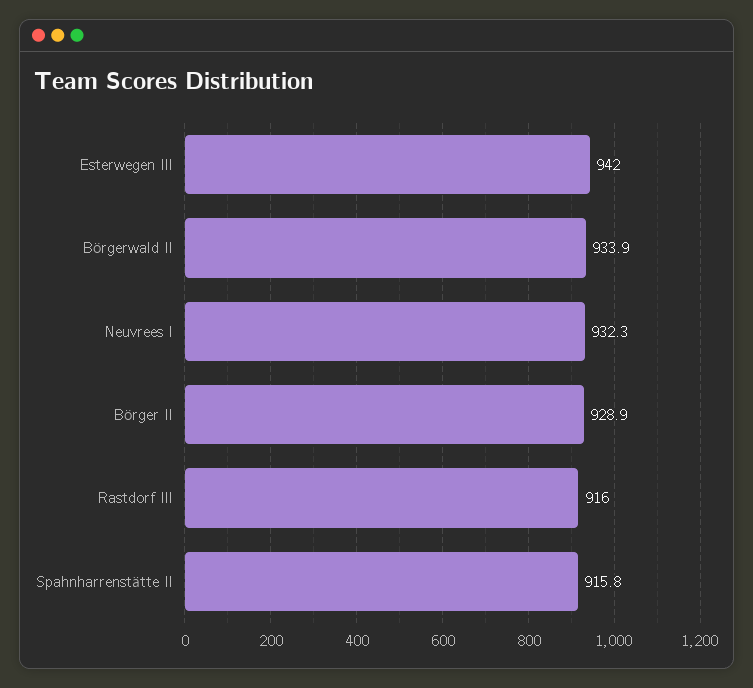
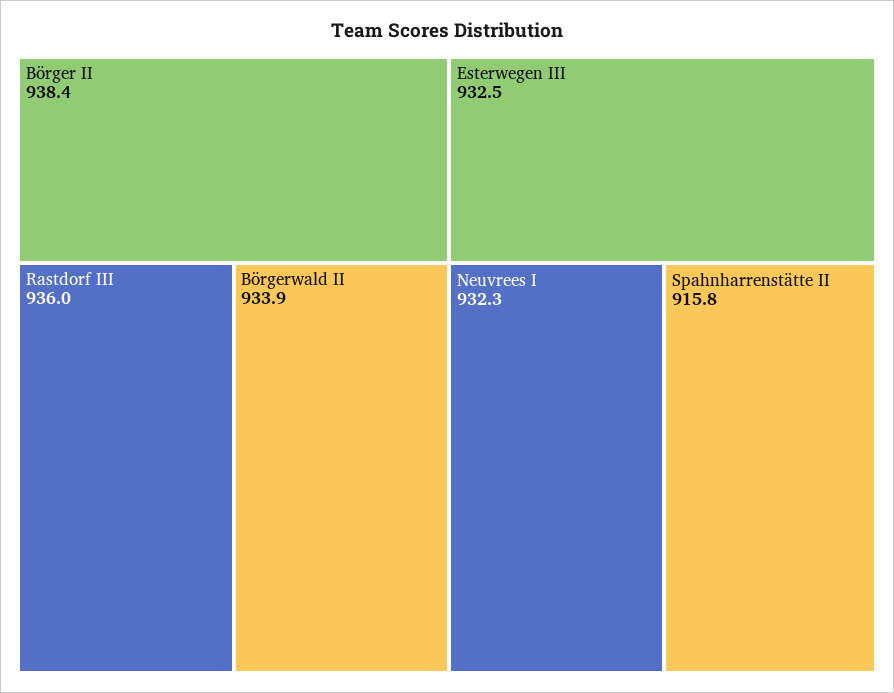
Esterwegen III: 942 -> 932.5
Börger II: 928.9 -> 938.4
Rastdorf III: 916 -> 936

